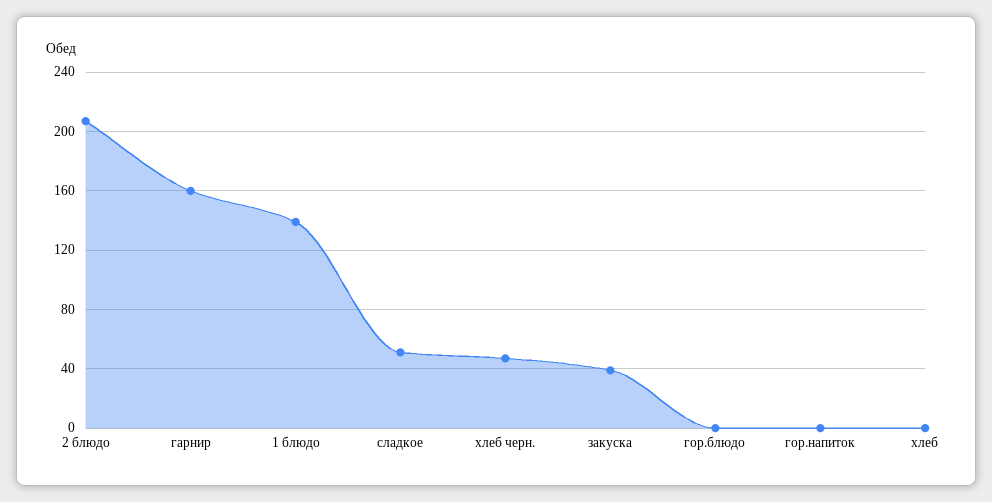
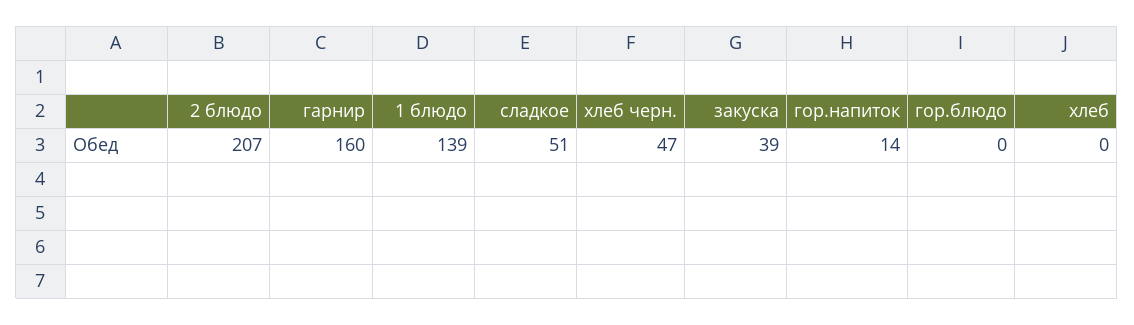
гор.напиток: 0 -> 14

